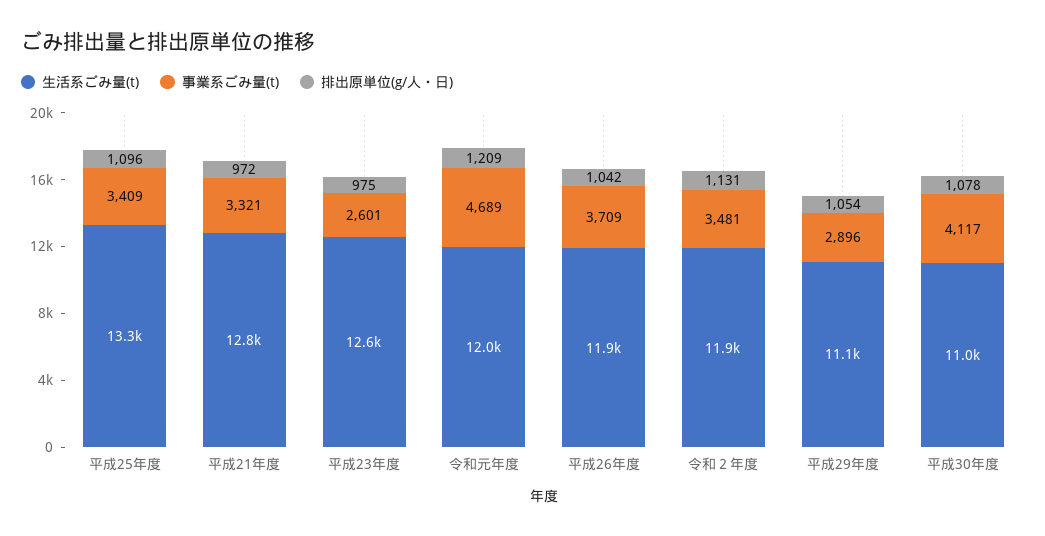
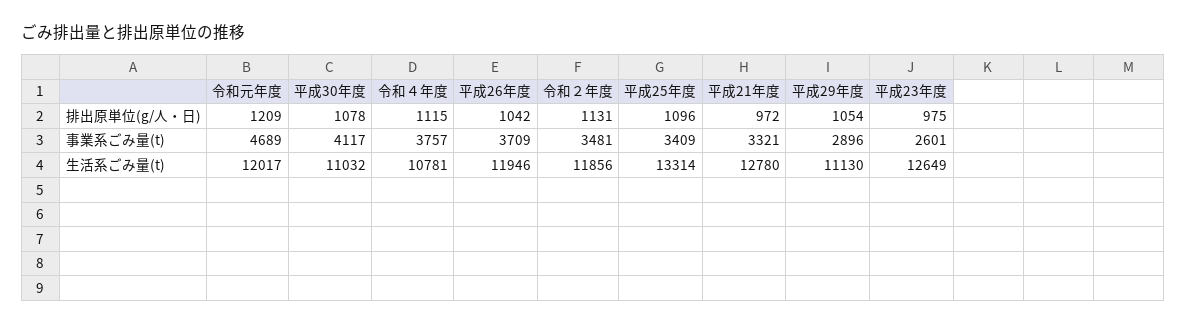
排出原単位(g/人・日), 令和４年度: none -> 1115
事業系ごみ量(t), 令和４年度: none -> 3757
生活系ごみ量(t), 令和４年度: none -> 10781

